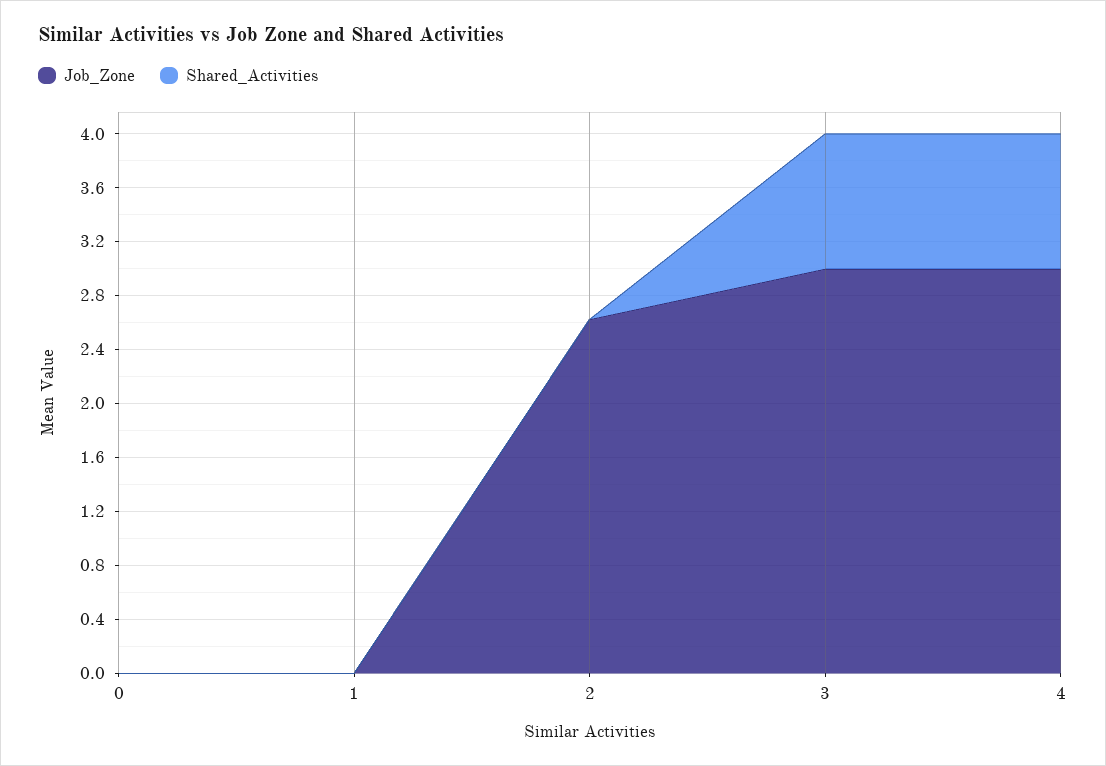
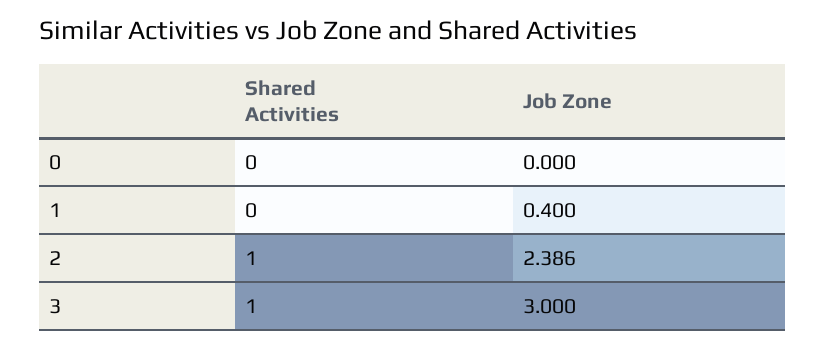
Job_Zone, 1: 0 -> 0.4
Job_Zone, 2: 2.6 -> 2.386
Shared_Activities, 2: 0 -> 1
Job_Zone, 4: 3 -> none
Shared_Activities, 4: 1 -> none

